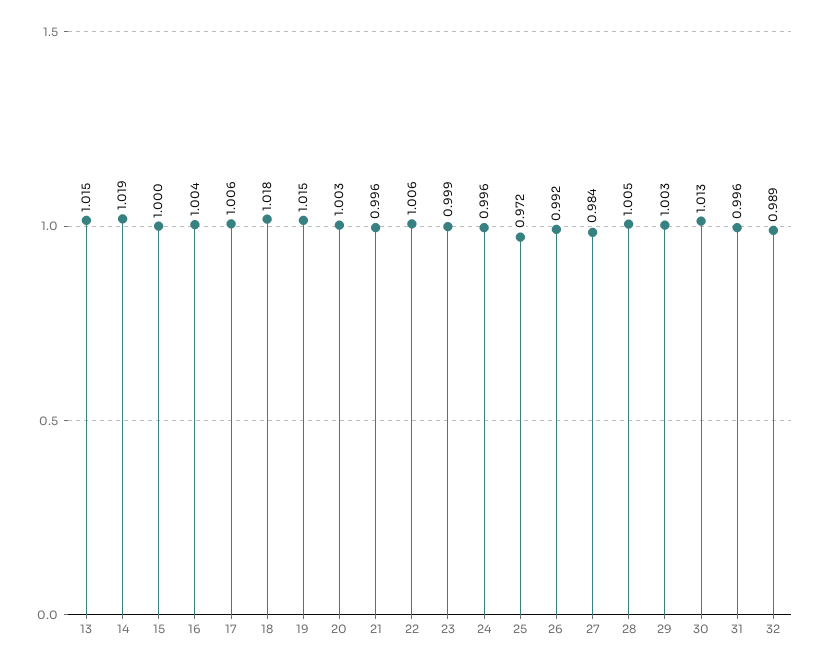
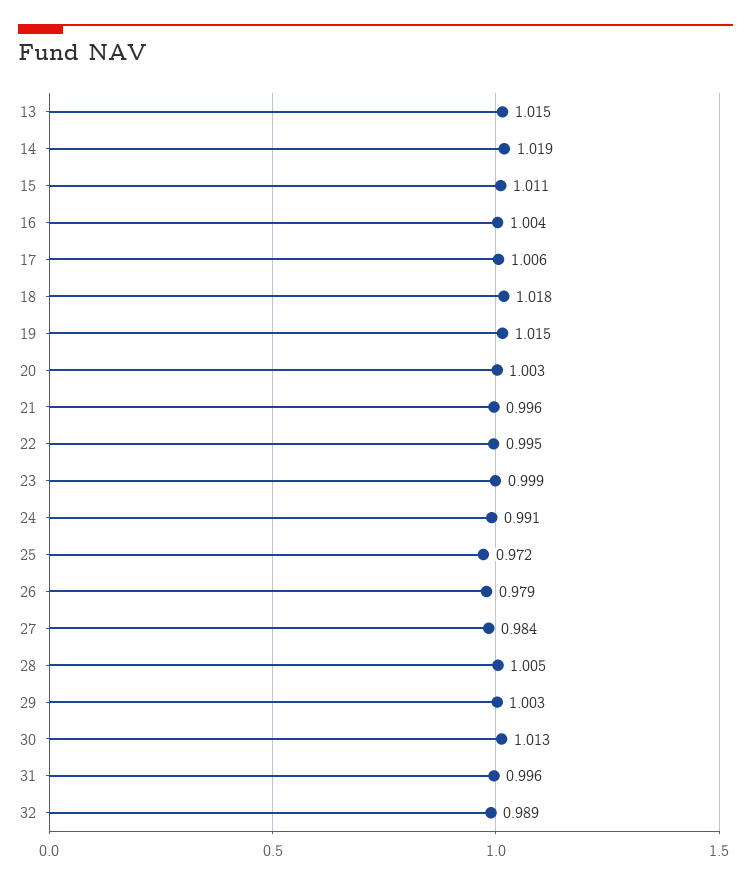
15: 1 -> 1.011
22: 1.006 -> 0.995
24: 0.996 -> 0.991
26: 0.992 -> 0.979

